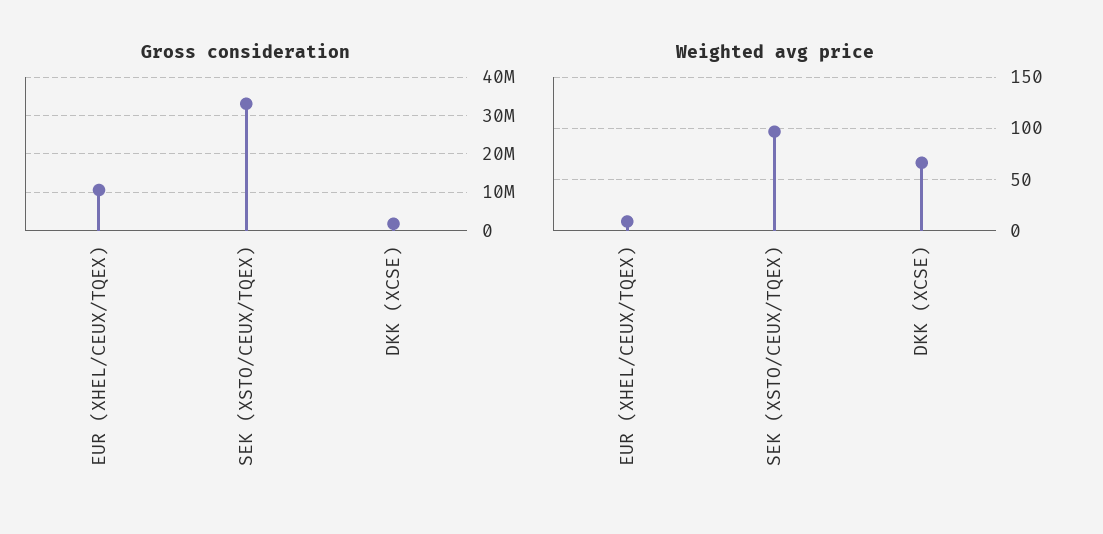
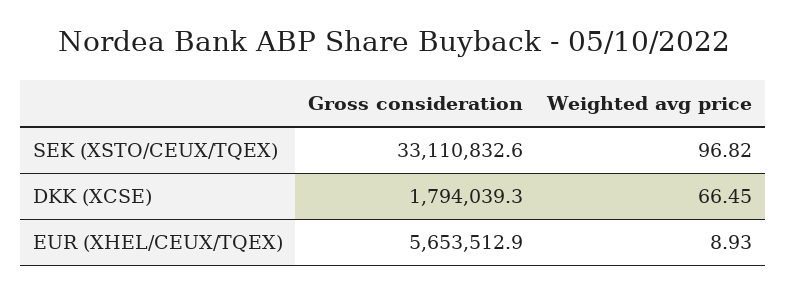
Gross consideration, EUR (XHEL/CEUX/TQEX): 10000000 -> 5653512.9

